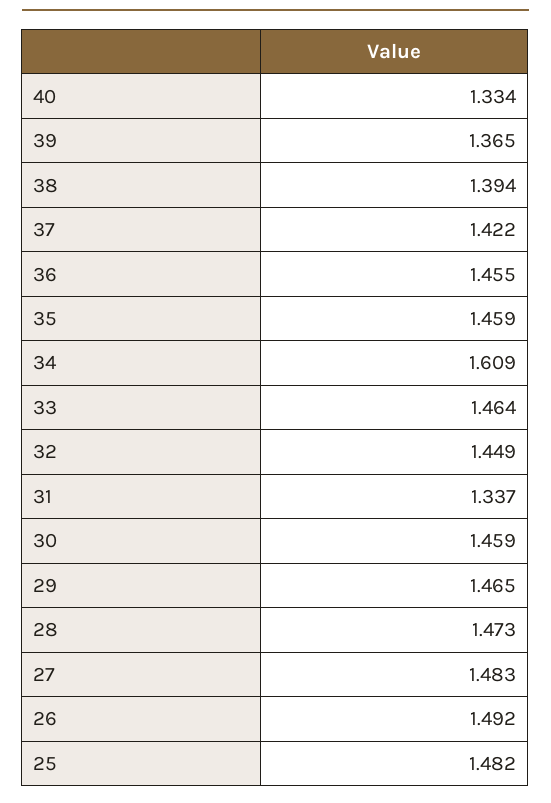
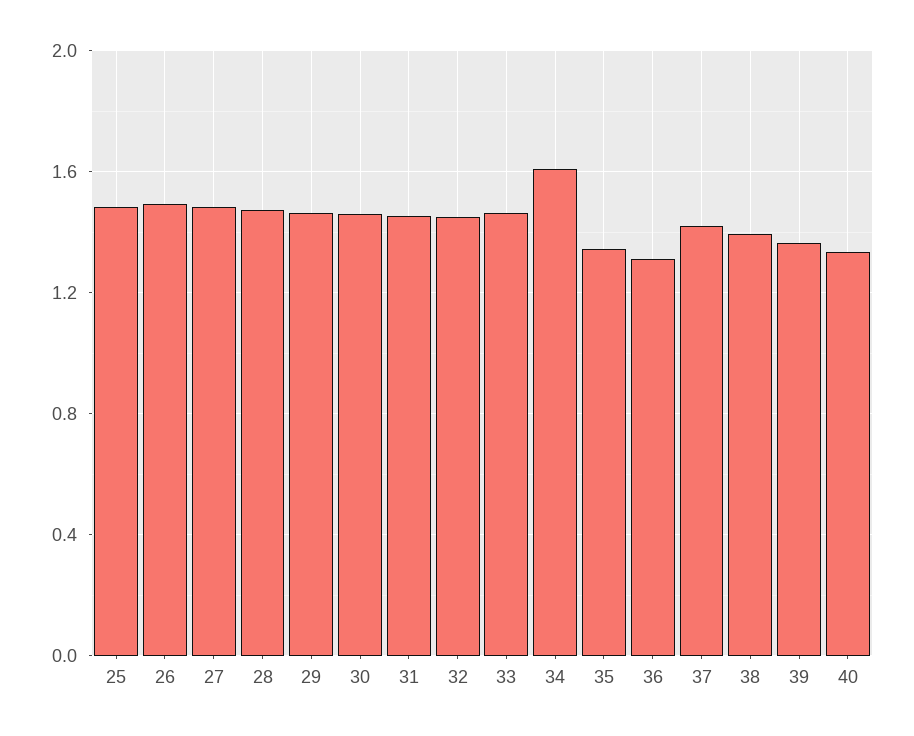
36: 1.455 -> 1.3
35: 1.459 -> 1.35
31: 1.337 -> 1.45

